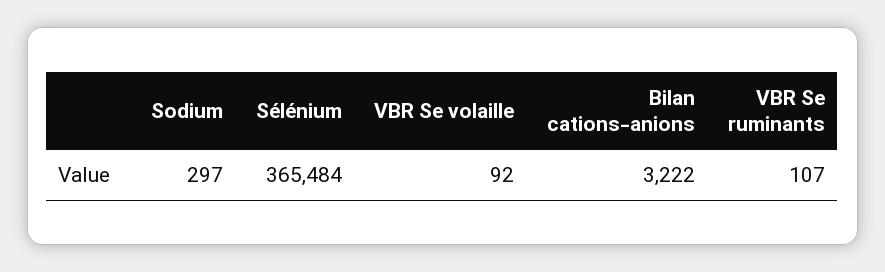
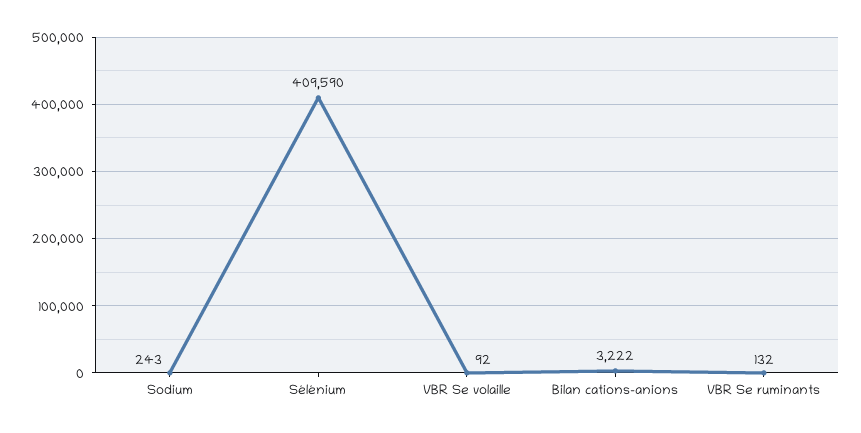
Sodium: 297 -> 243
Sélénium: 365484 -> 409590
VBR Se ruminants: 107 -> 132

